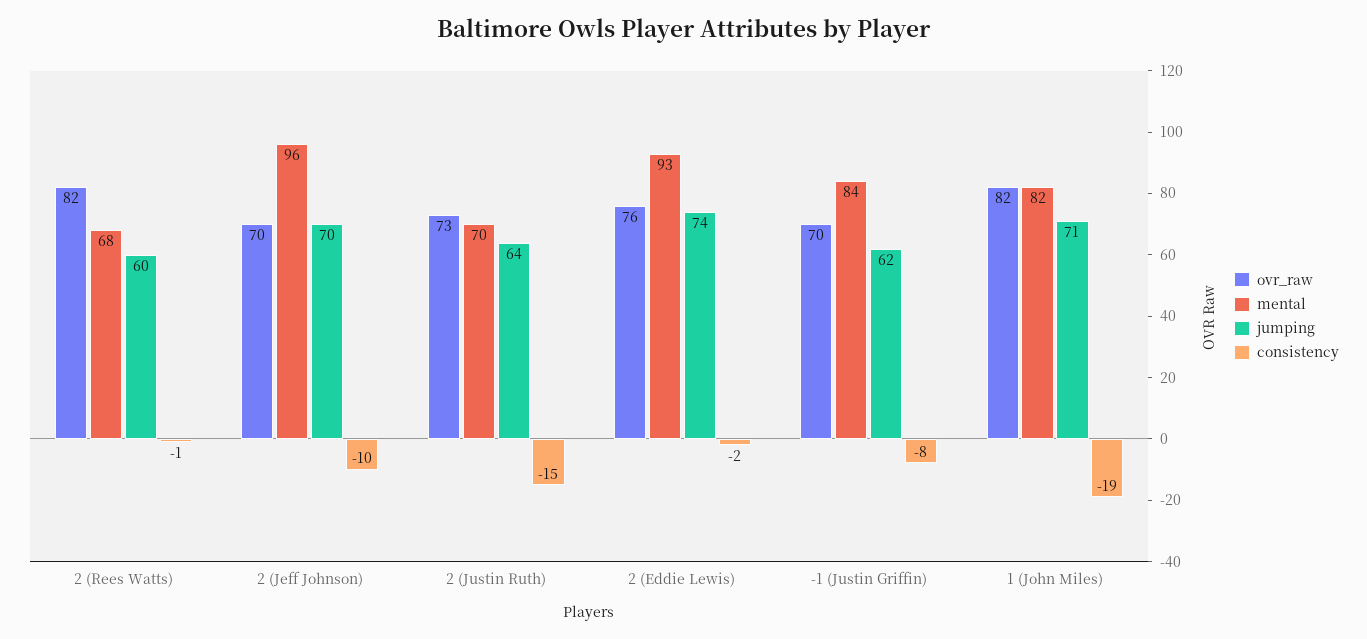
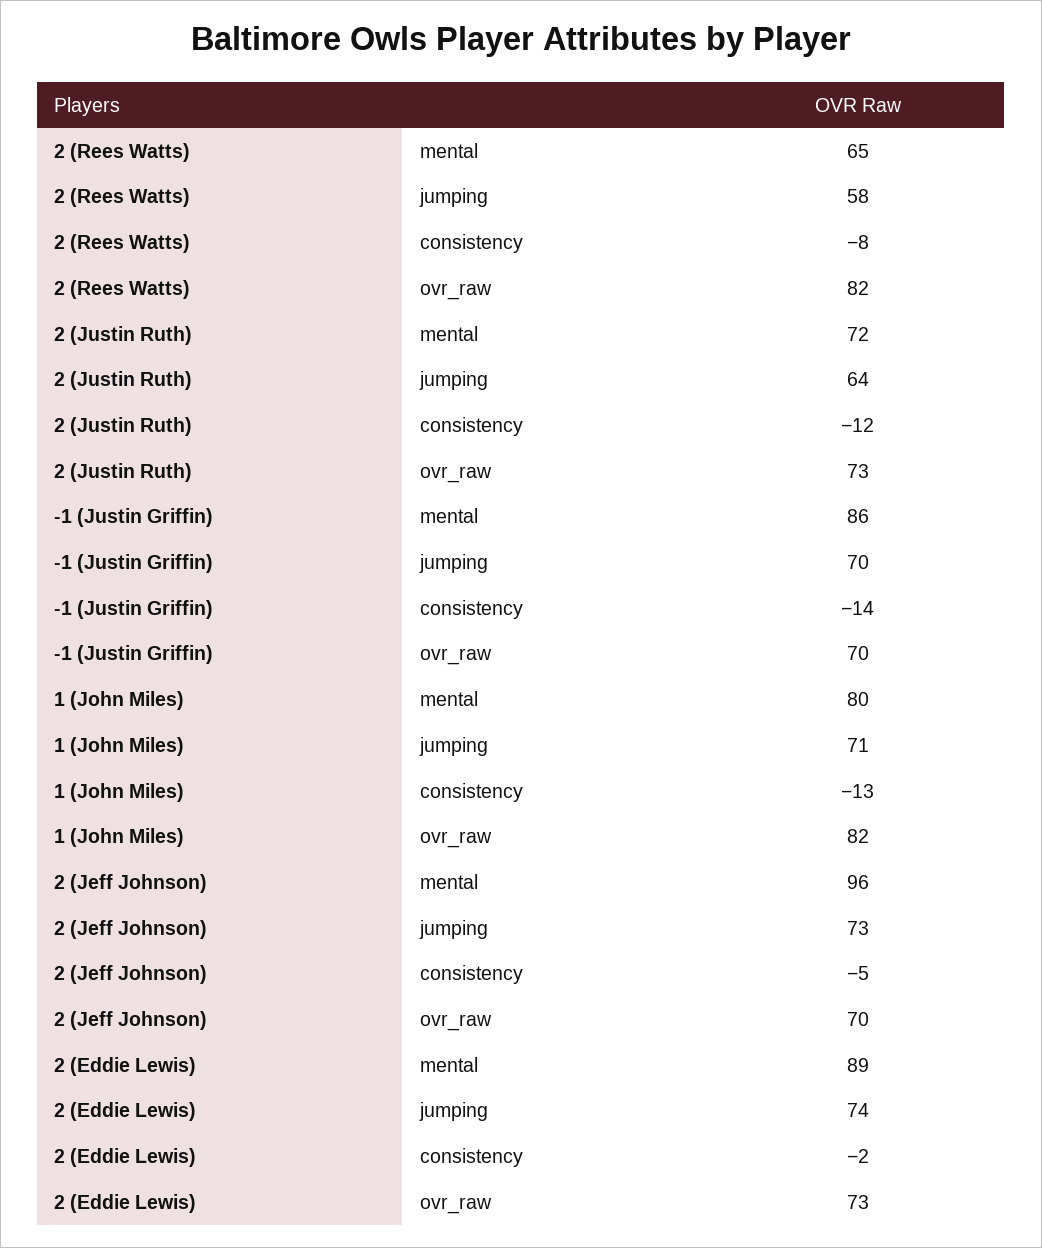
mental, 2 (Rees Watts): 68 -> 65
jumping, 2 (Rees Watts): 60 -> 58
consistency, 2 (Rees Watts): -1 -> -8
jumping, 2 (Jeff Johnson): 70 -> 73
consistency, 2 (Jeff Johnson): -10 -> -5
mental, 2 (Justin Ruth): 70 -> 72
consistency, 2 (Justin Ruth): -15 -> -12
ovr_raw, 2 (Eddie Lewis): 76 -> 73
mental, 2 (Eddie Lewis): 93 -> 89
mental, -1 (Justin Griffin): 84 -> 86
jumping, -1 (Justin Griffin): 62 -> 70
consistency, -1 (Justin Griffin): -8 -> -14
mental, 1 (John Miles): 82 -> 80
consistency, 1 (John Miles): -19 -> -13

